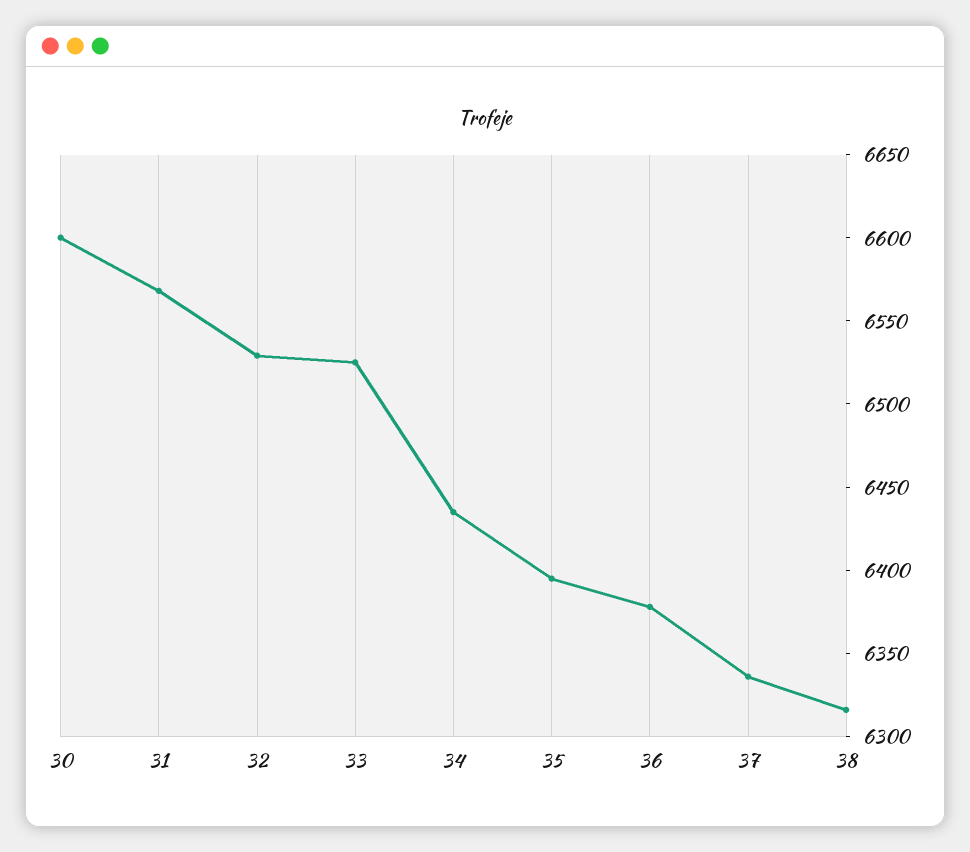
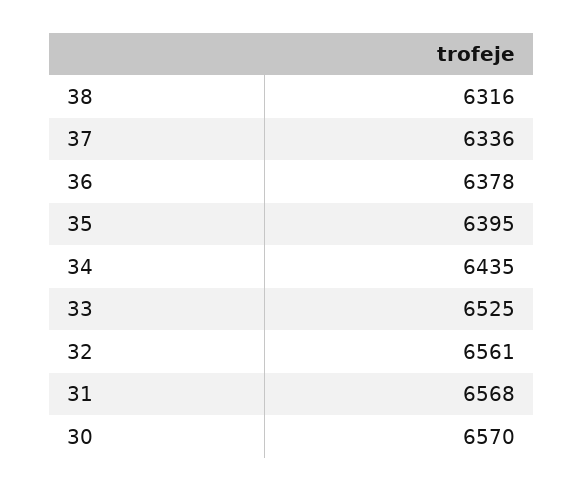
30: 6600 -> 6570
32: 6530 -> 6561

